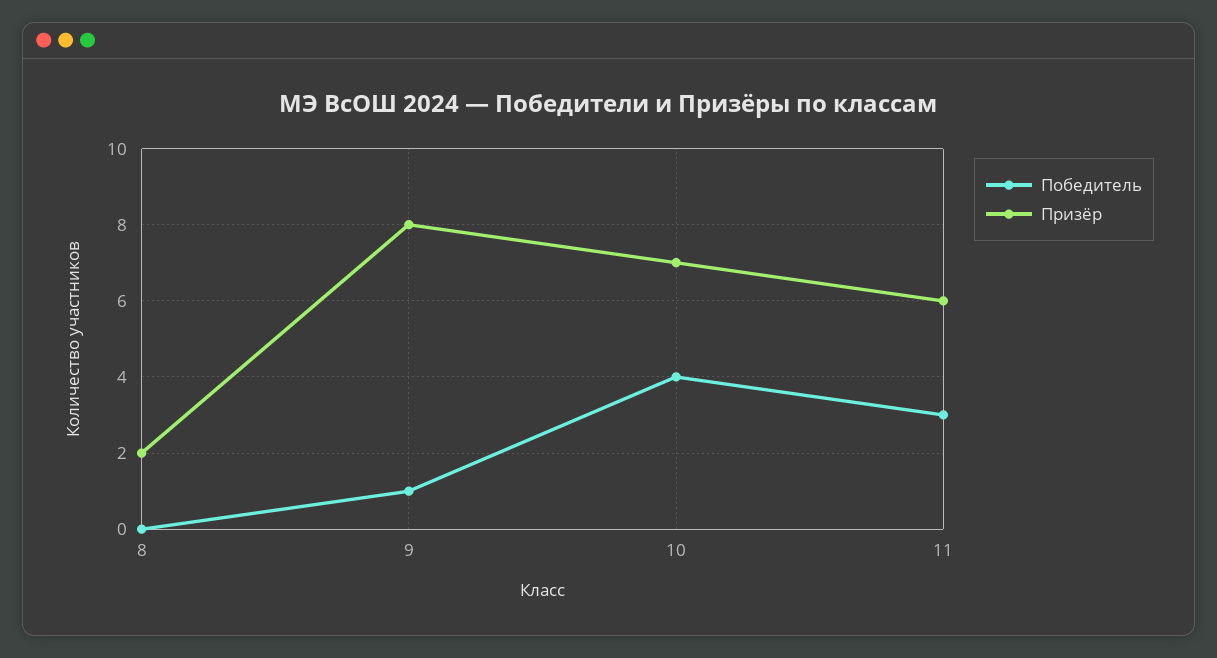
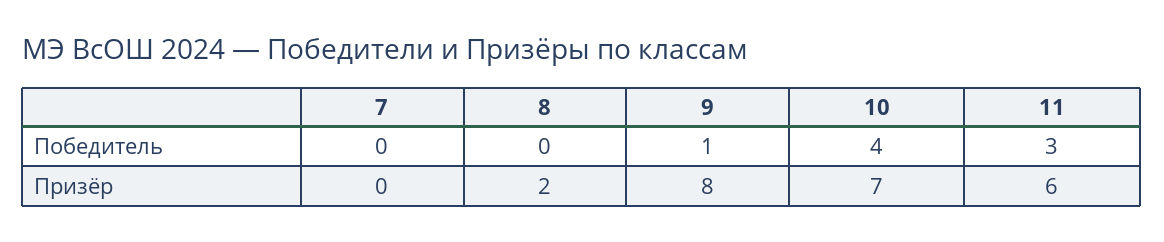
Победитель, 7: none -> 0
Призёр, 7: none -> 0

